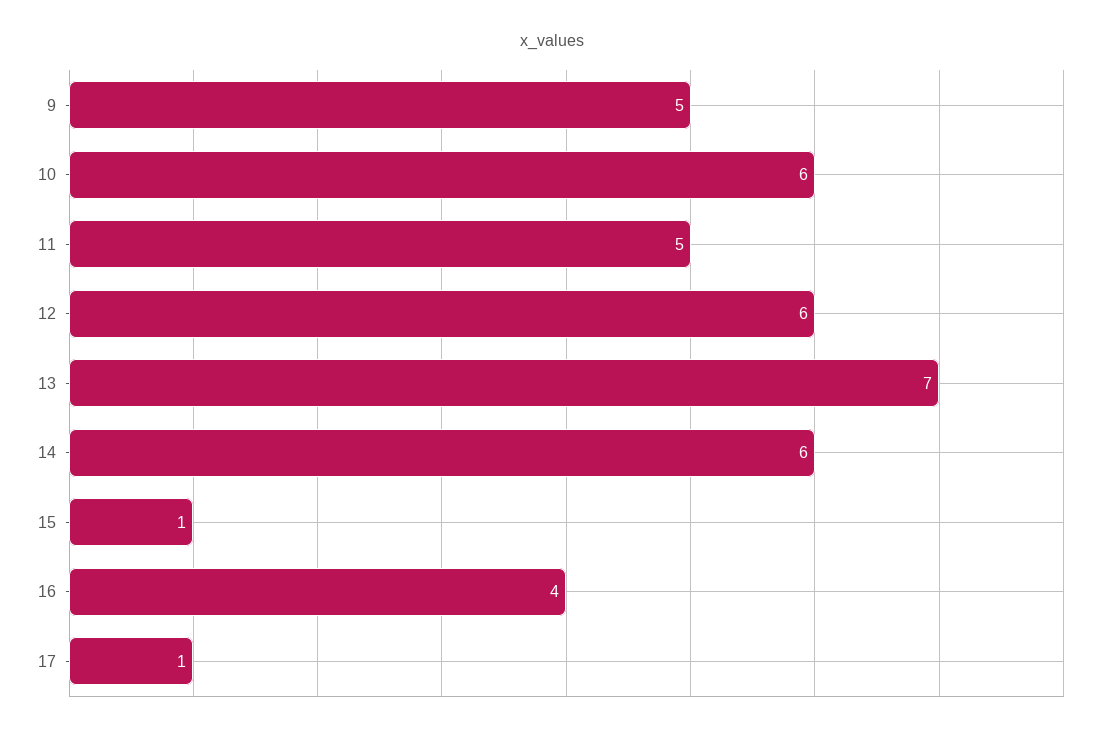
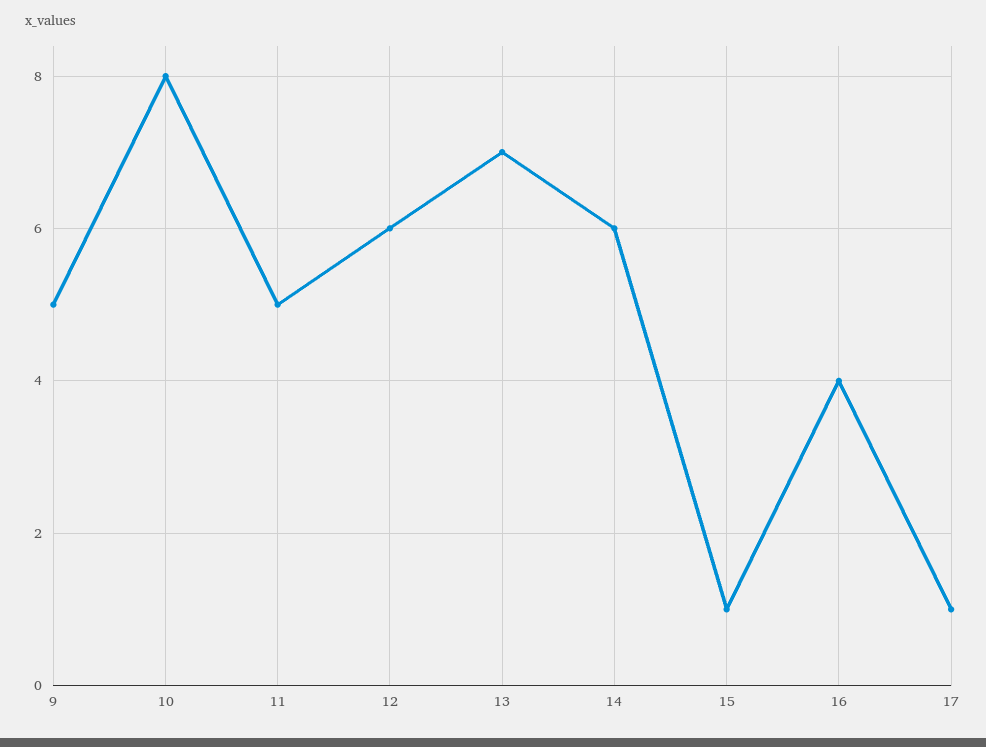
10: 6 -> 8

